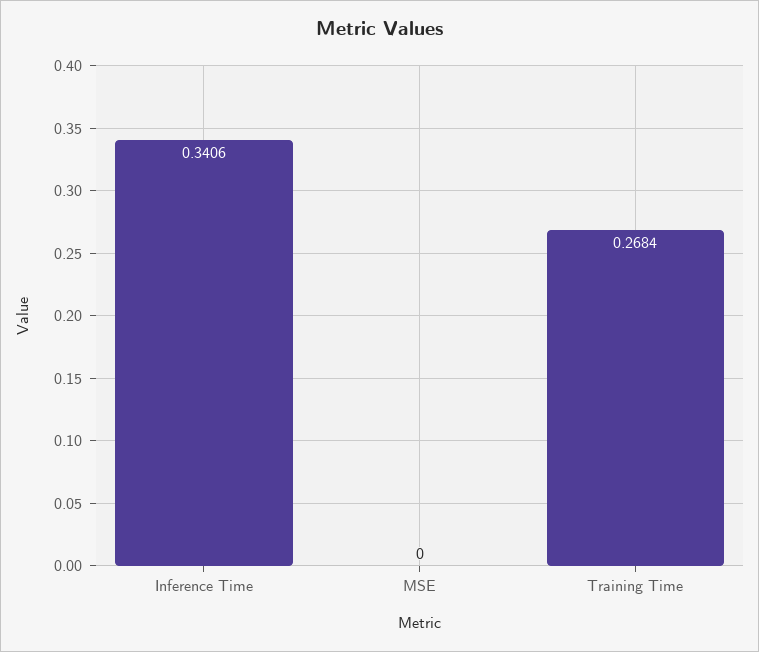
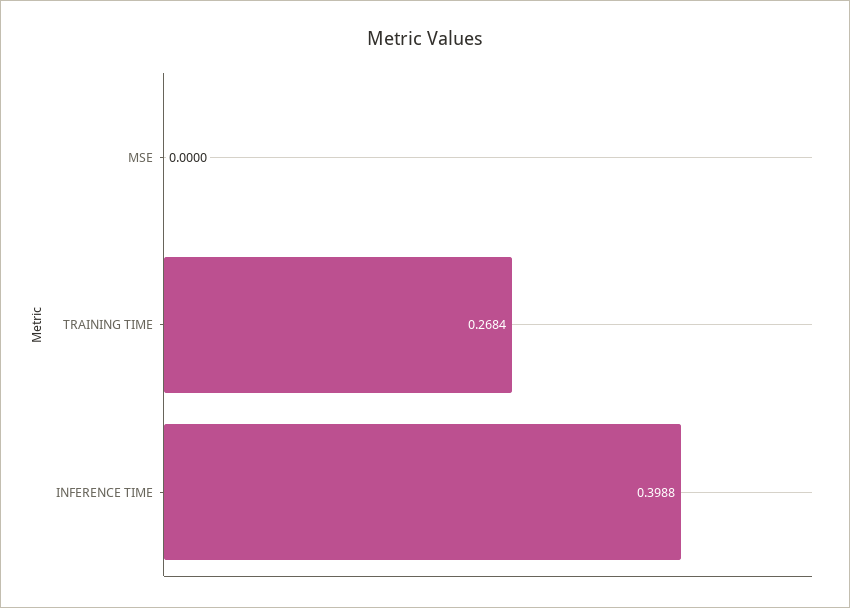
Inference Time: 0.3406 -> 0.3988

